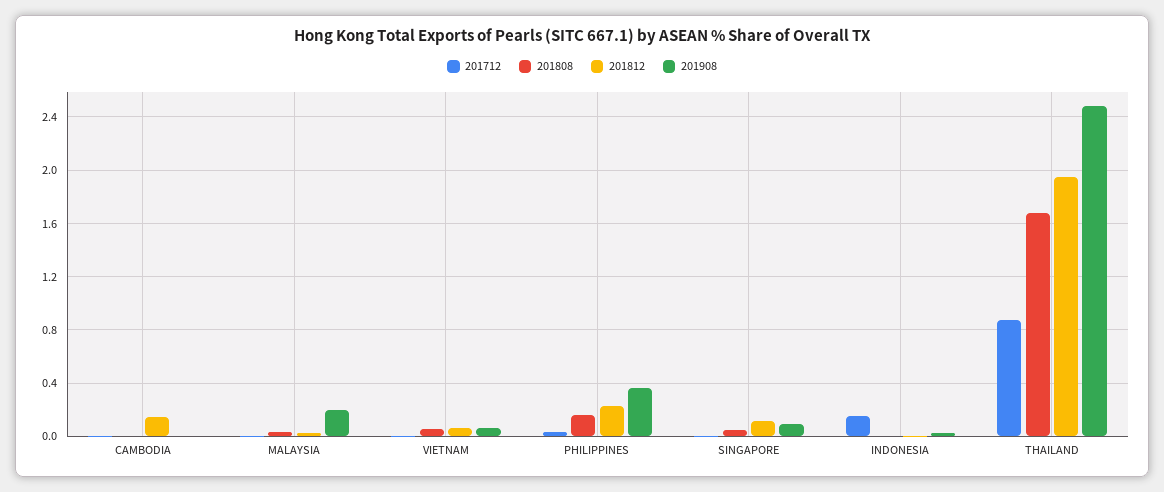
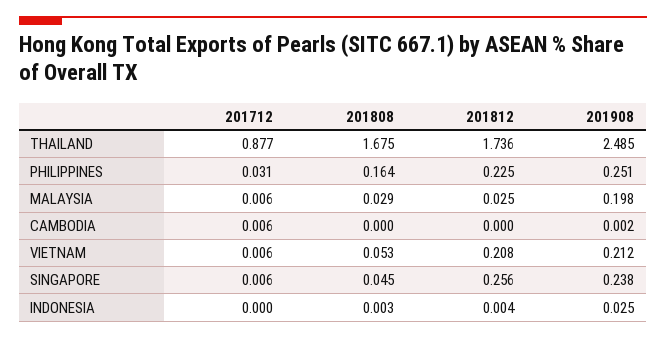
201812, CAMBODIA: 0.15 -> 0
201812, VIETNAM: 0.05 -> 0.208
201908, VIETNAM: 0.05 -> 0.212
201908, PHILIPPINES: 0.35 -> 0.251
201812, SINGAPORE: 0.1 -> 0.256
201908, SINGAPORE: 0.1 -> 0.238
201712, INDONESIA: 0.15 -> 0
201812, THAILAND: 1.95 -> 1.736

